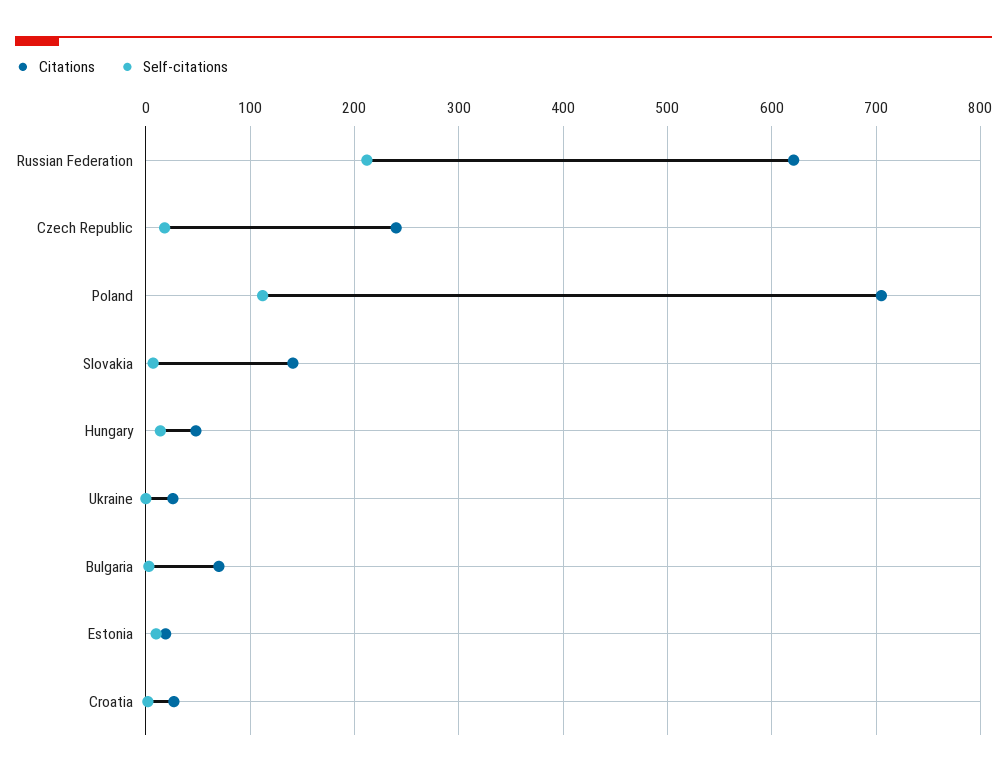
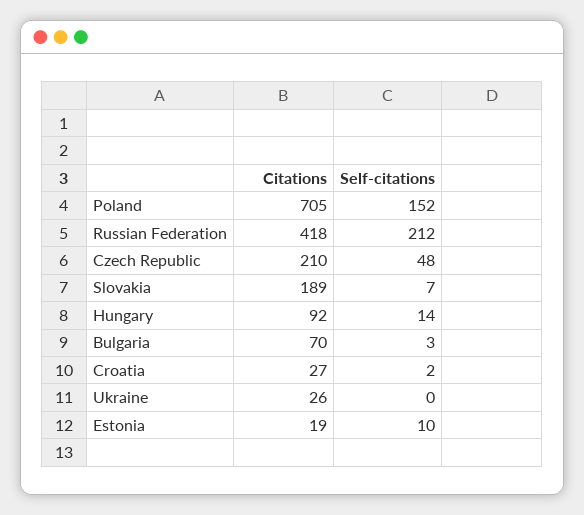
Citations, Russian Federation: 620 -> 418
Citations, Czech Republic: 240 -> 210
Self-citations, Czech Republic: 20 -> 48
Self-citations, Poland: 110 -> 152
Citations, Slovakia: 140 -> 189
Citations, Hungary: 50 -> 92

